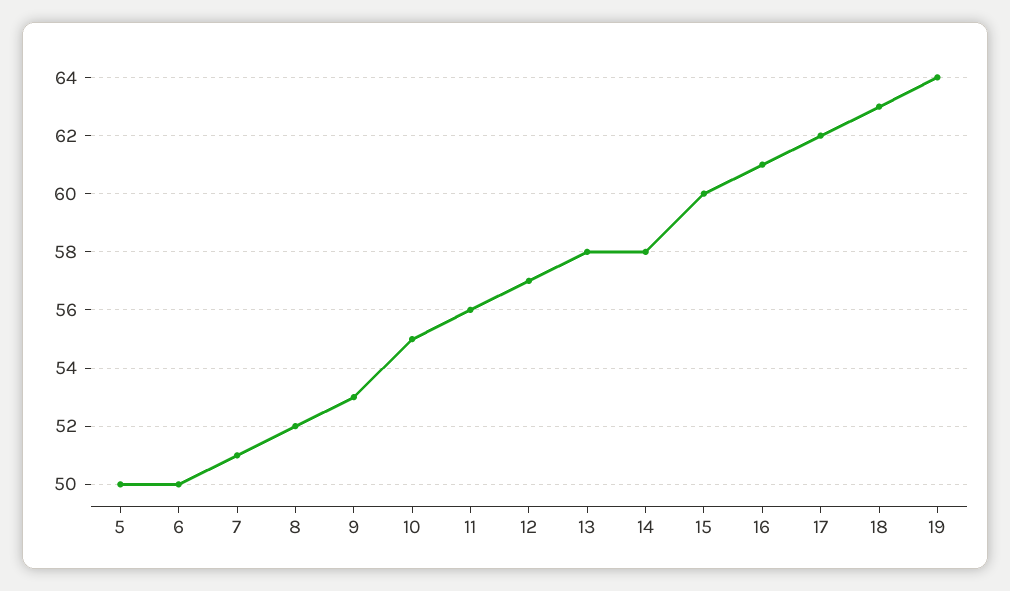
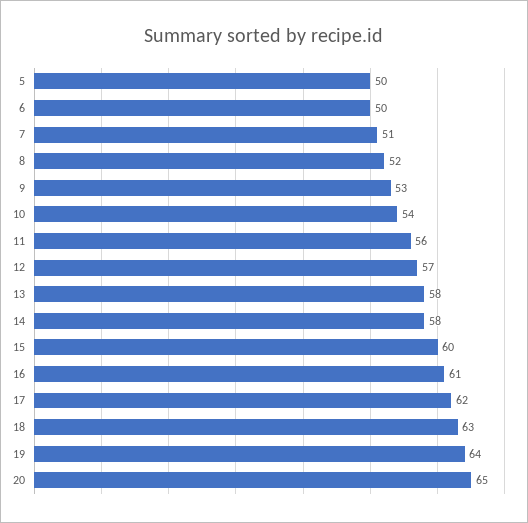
10: 55 -> 54
20: none -> 65

